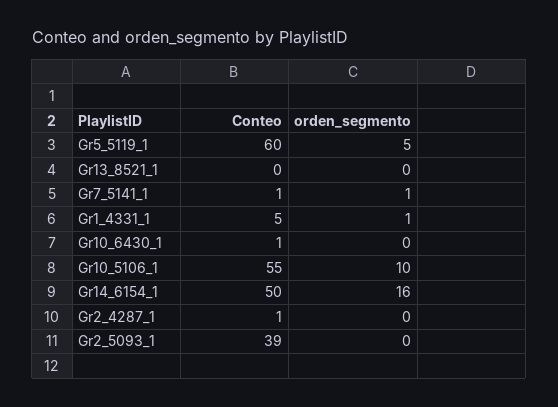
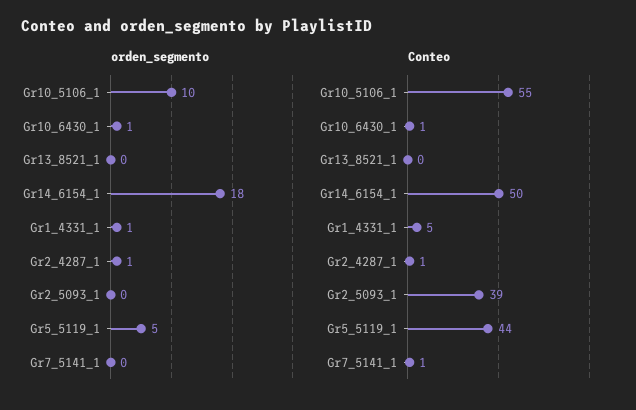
Conteo, Gr5_5119_1: 60 -> 44
orden_segmento, Gr7_5141_1: 1 -> 0
orden_segmento, Gr10_6430_1: 0 -> 1
orden_segmento, Gr14_6154_1: 16 -> 18
orden_segmento, Gr2_4287_1: 0 -> 1

